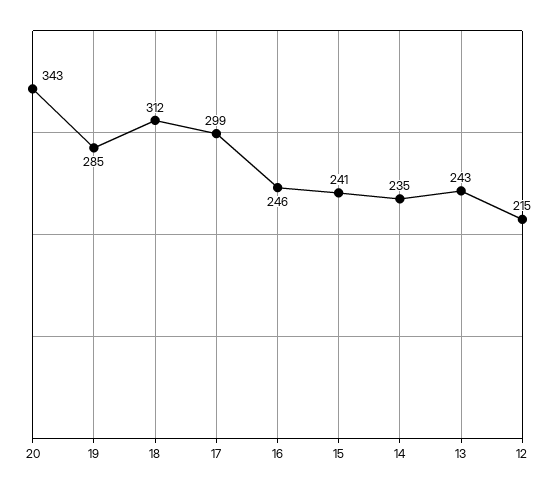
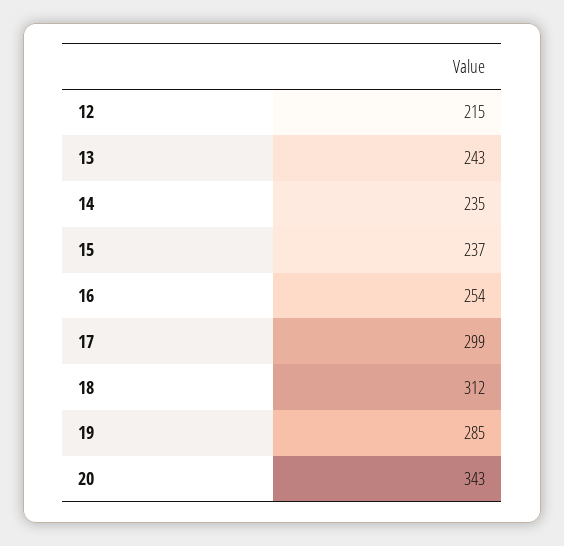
16: 246 -> 254
15: 241 -> 237

